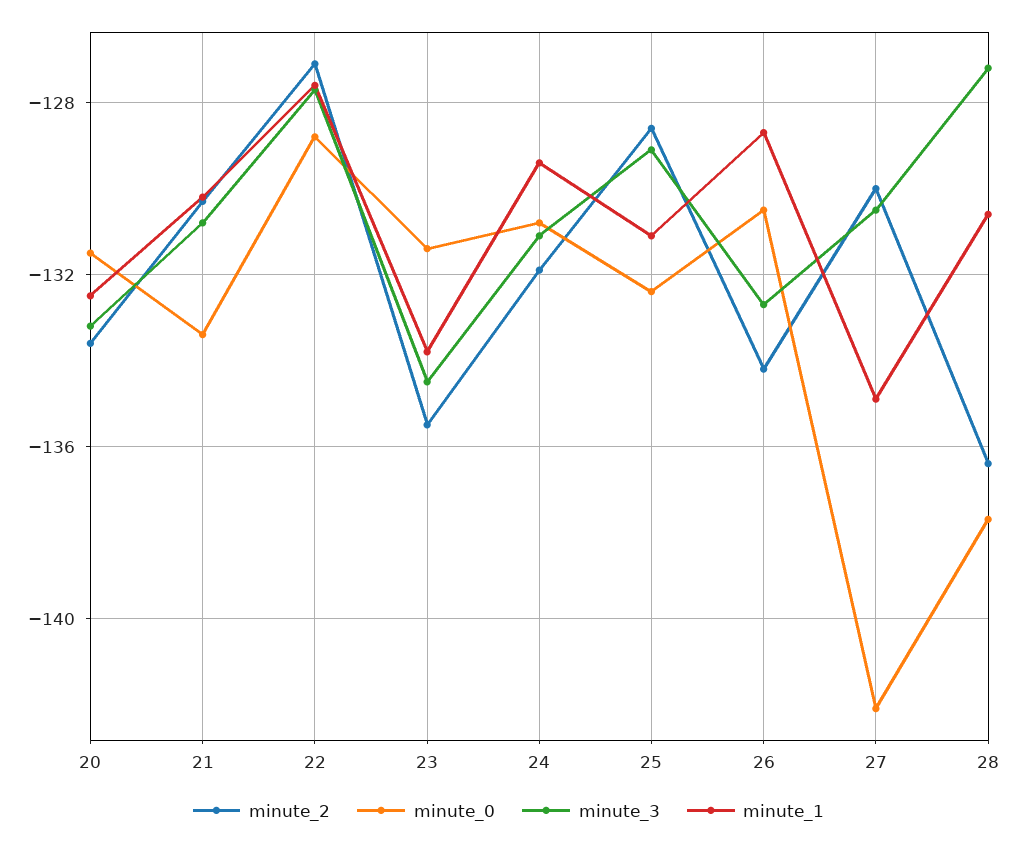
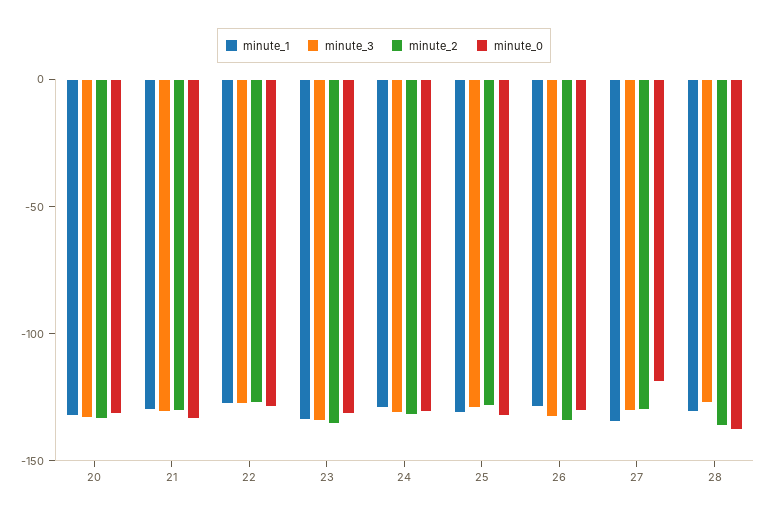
minute_0, 27: -142 -> -120

